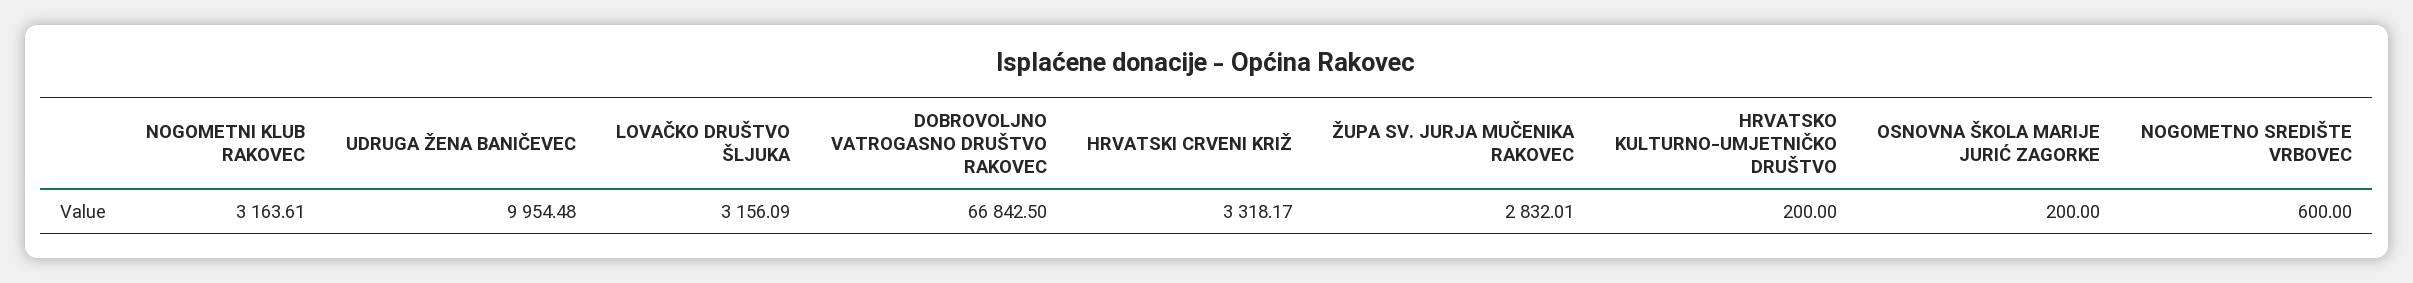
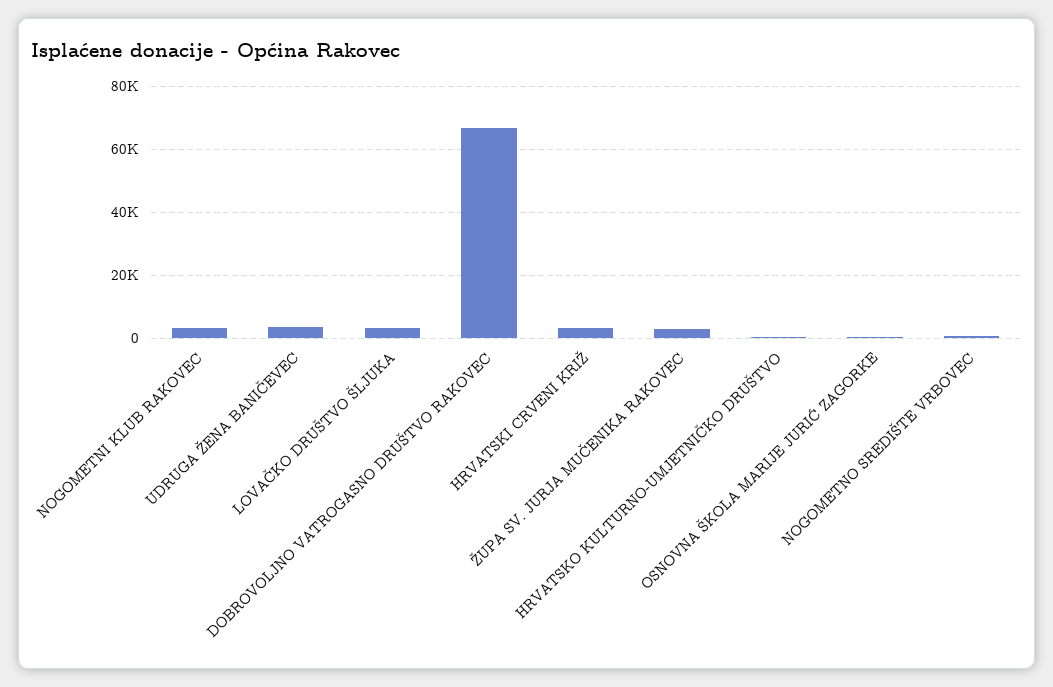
UDRUGA ŽENA BANIČEVEC: 9954.48 -> 4000

